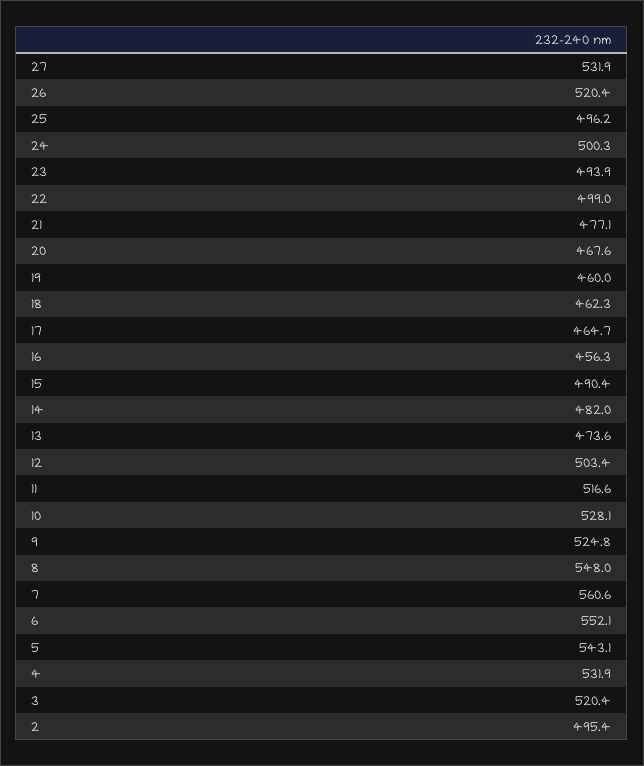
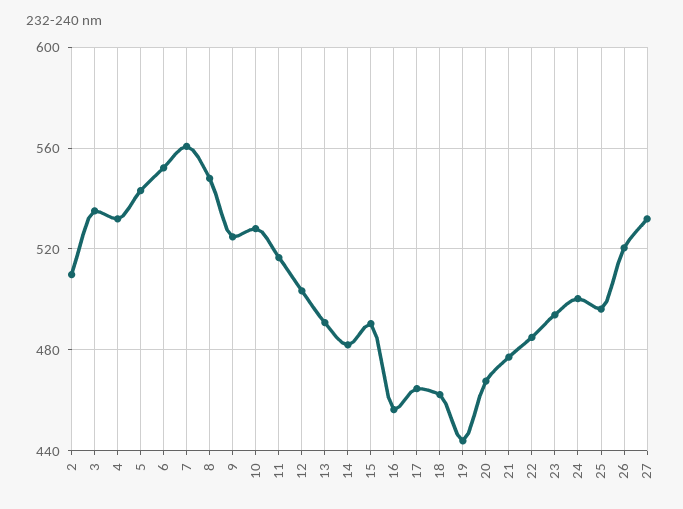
22: 499 -> 485
19: 460 -> 445
13: 473.6 -> 490
3: 520.4 -> 535
2: 495.4 -> 510

